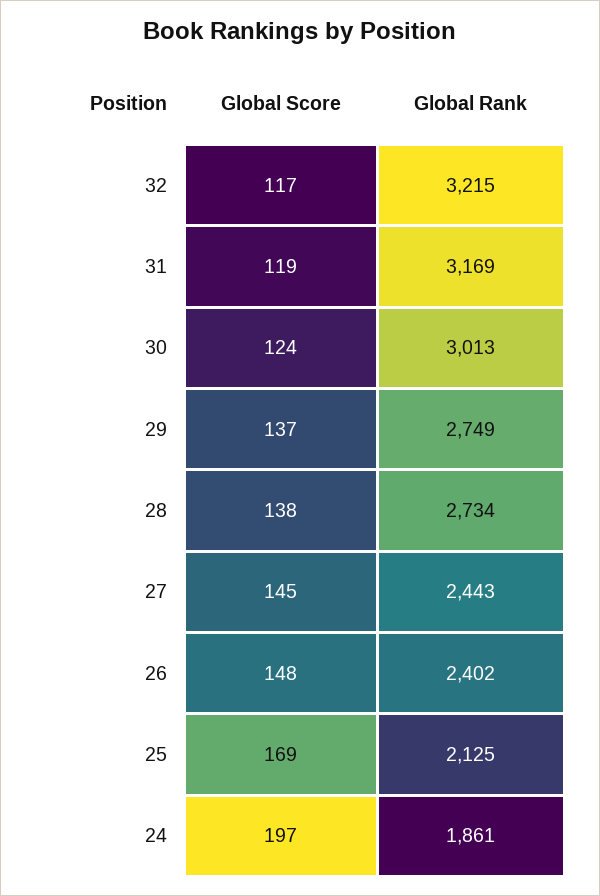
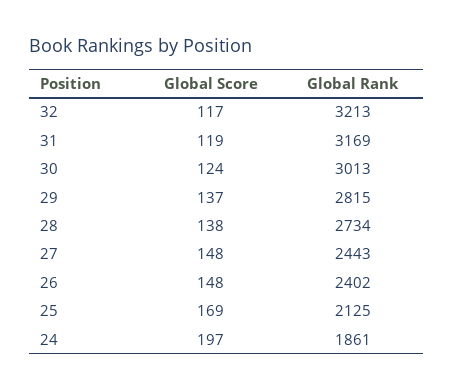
Global Rank, 32: 3215 -> 3213
Global Rank, 29: 2749 -> 2815
Global Score, 27: 145 -> 148

